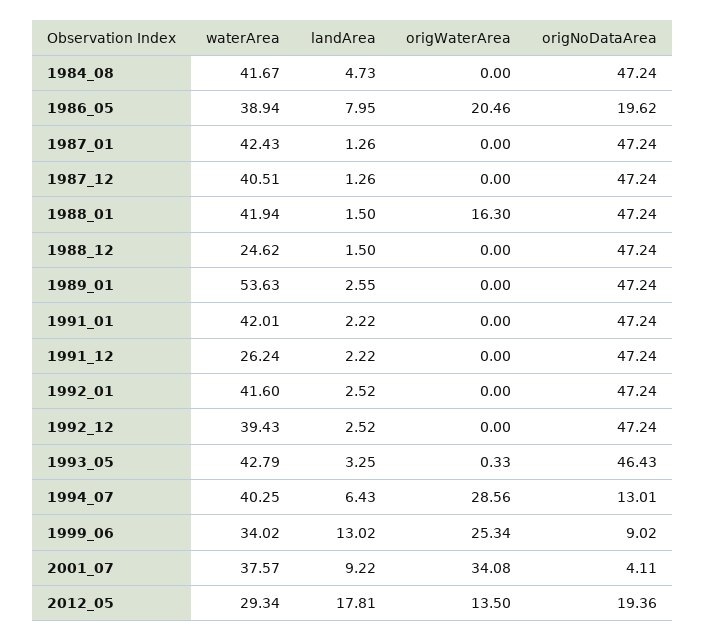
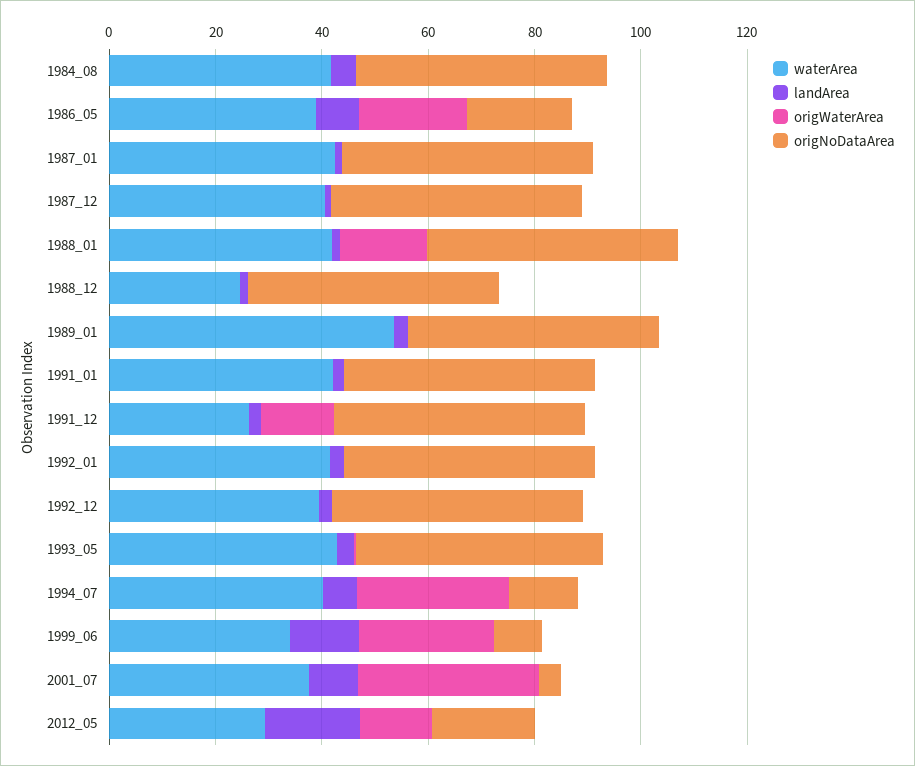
origWaterArea, 1991_12: 0 -> 15

